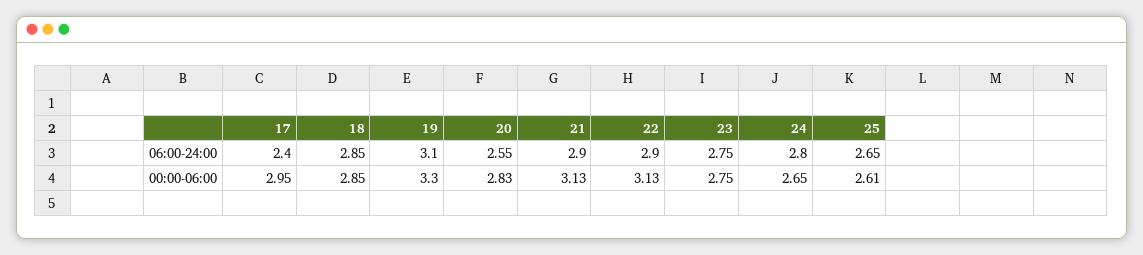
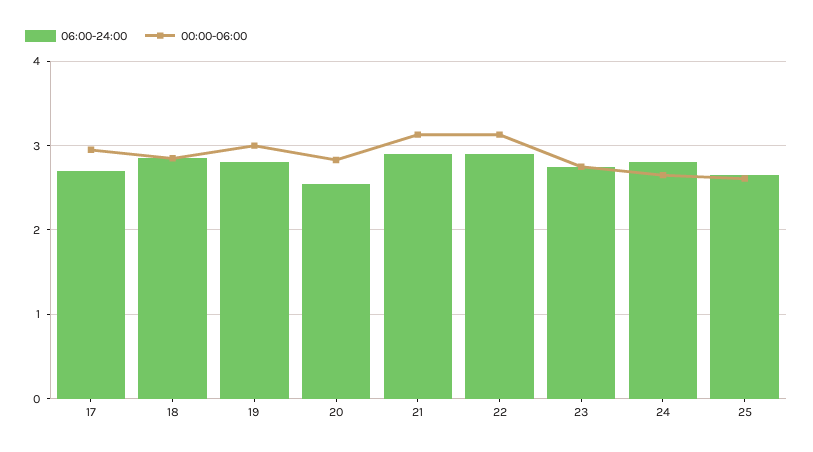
06:00-24:00, 17: 2.4 -> 2.7
06:00-24:00, 19: 3.1 -> 2.8
00:00-06:00, 19: 3.3 -> 3

